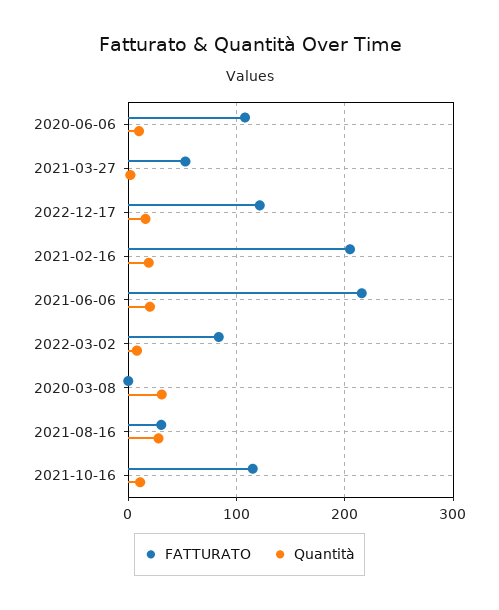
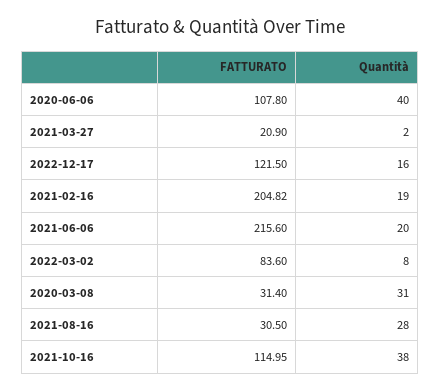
Quantità, 2020-06-06: 10 -> 40
FATTURATO, 2021-03-27: 50 -> 20.9
FATTURATO, 2020-03-08: 0 -> 31.4
Quantità, 2021-10-16: 10 -> 38

